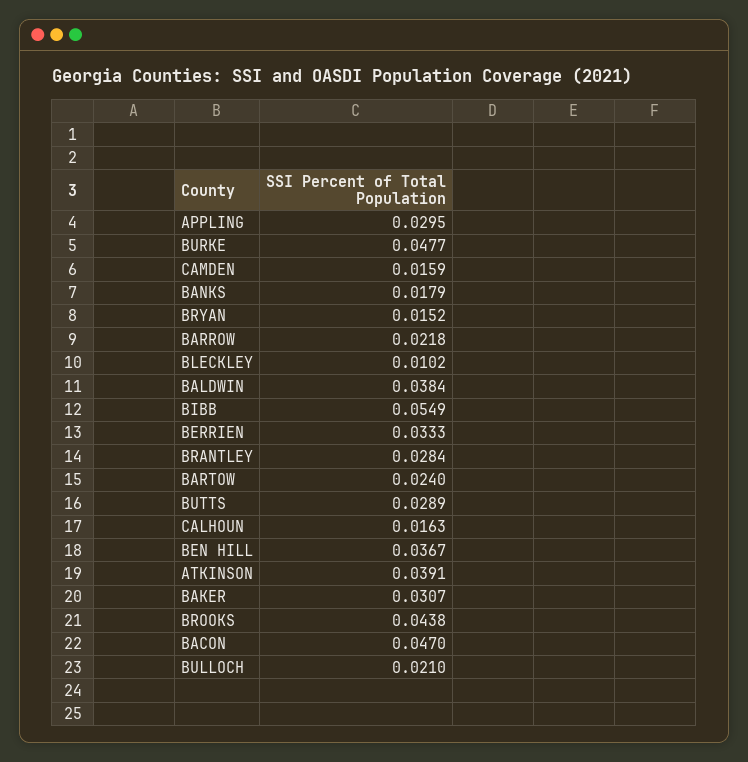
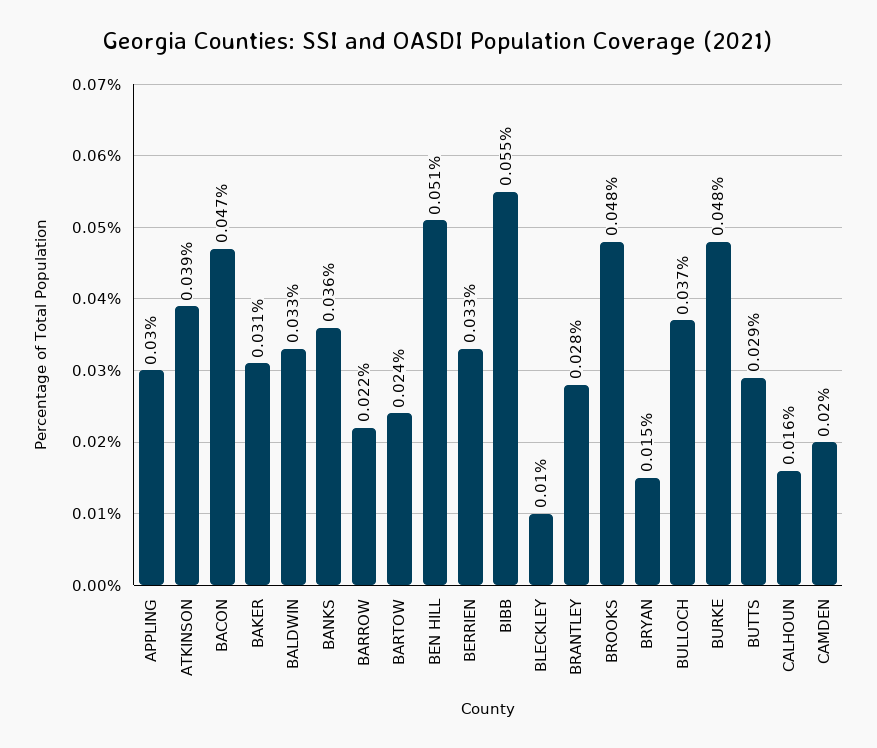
CAMDEN: 0.0159 -> 0.02
BANKS: 0.0179 -> 0.036
BALDWIN: 0.0384 -> 0.033
BEN HILL: 0.0367 -> 0.051
BROOKS: 0.0438 -> 0.048
BULLOCH: 0.021 -> 0.037

